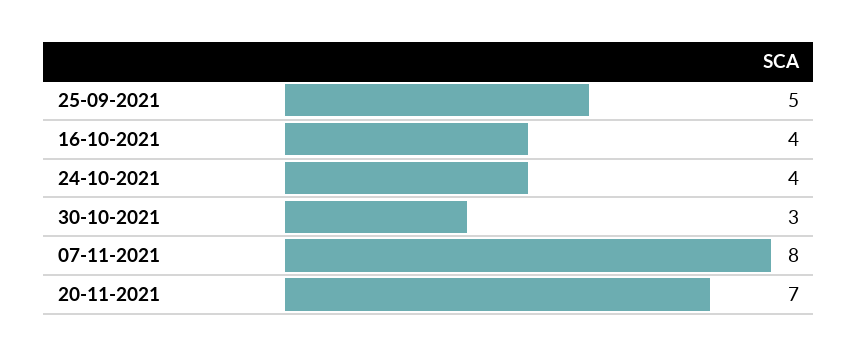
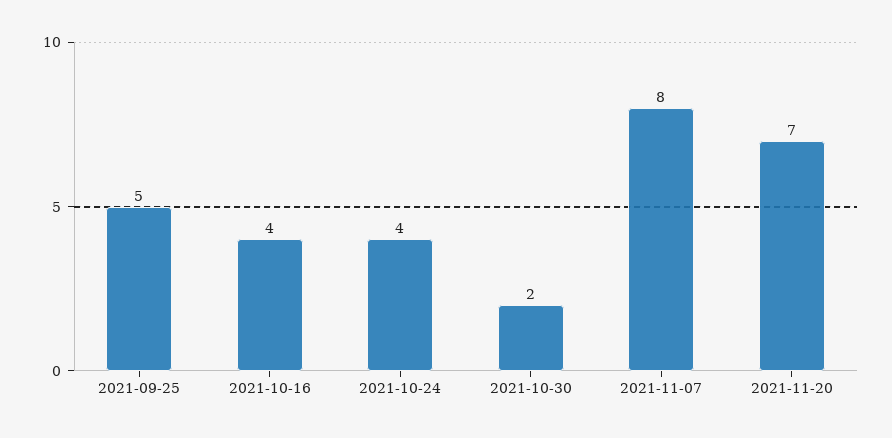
30-10-2021: 3 -> 2

